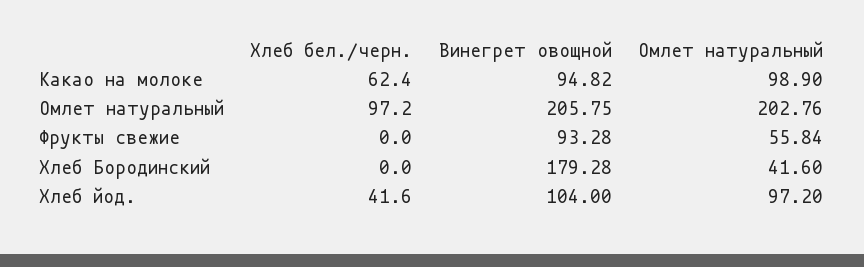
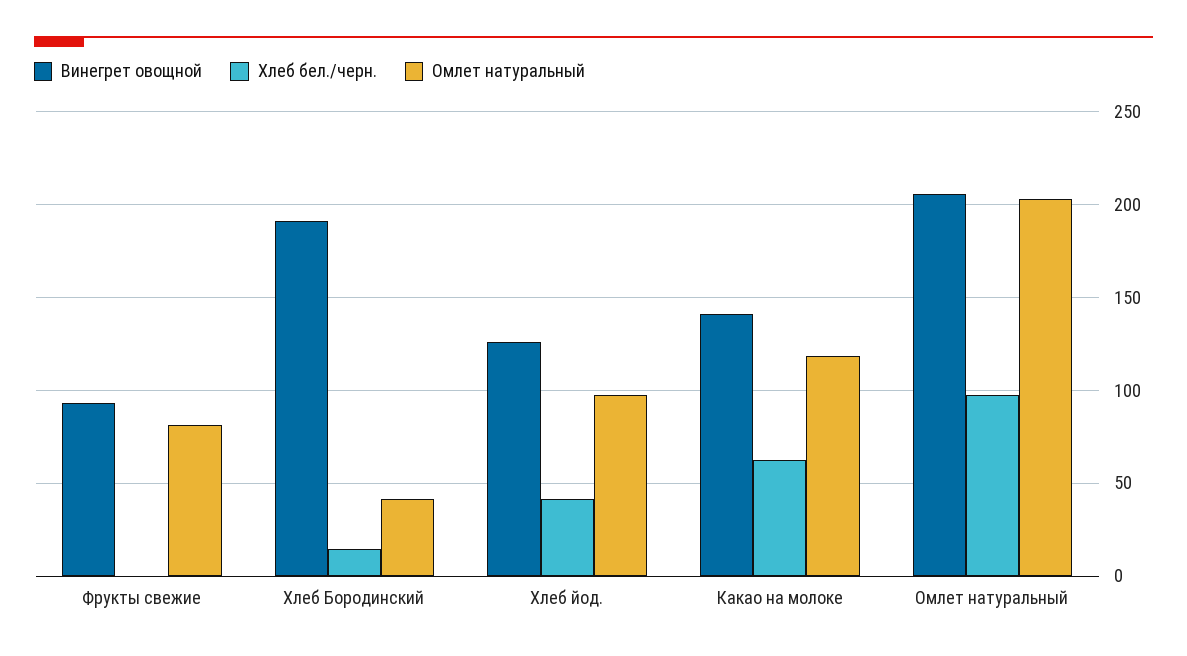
Винегрет овощной, Какао на молоке: 94.82 -> 140
Омлет натуральный, Какао на молоке: 98.9 -> 120
Омлет натуральный, Фрукты свежие: 55.84 -> 80
Хлеб бел./черн., Хлеб Бородинский: 0 -> 15
Винегрет овощной, Хлеб Бородинский: 179.28 -> 190
Винегрет овощной, Хлеб йод.: 104 -> 125

